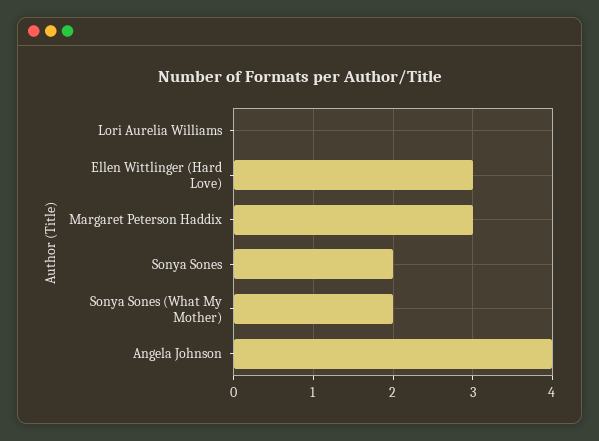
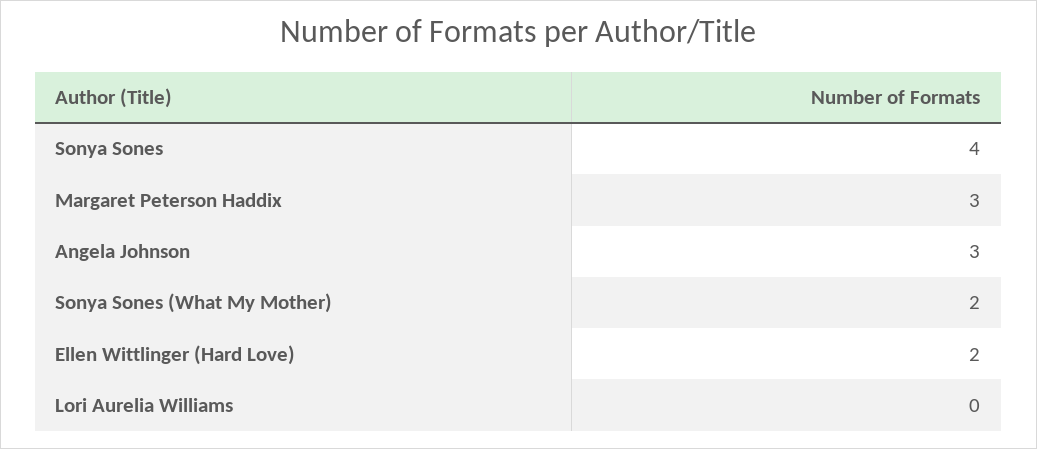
Ellen Wittlinger (Hard Love): 3 -> 2
Sonya Sones: 2 -> 4
Angela Johnson: 4 -> 3

